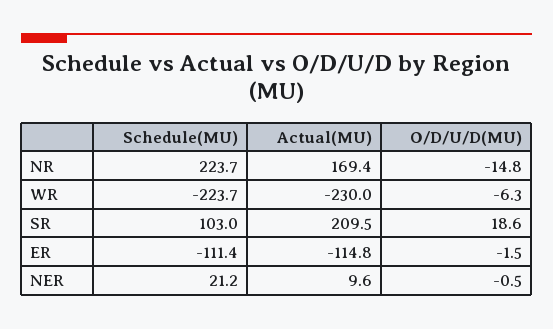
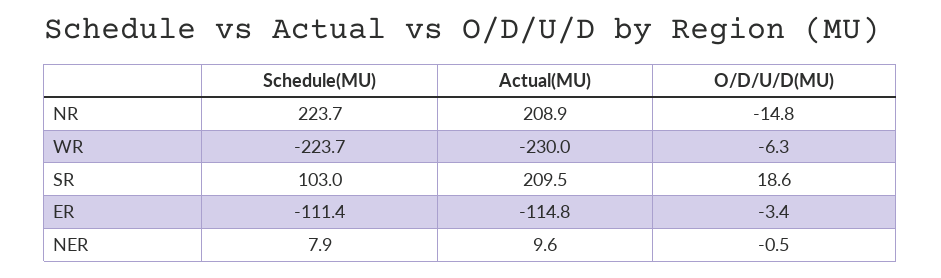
Actual(MU), NR: 169.4 -> 208.9
O/D/U/D(MU), ER: -1.5 -> -3.4
Schedule(MU), NER: 21.2 -> 7.9

